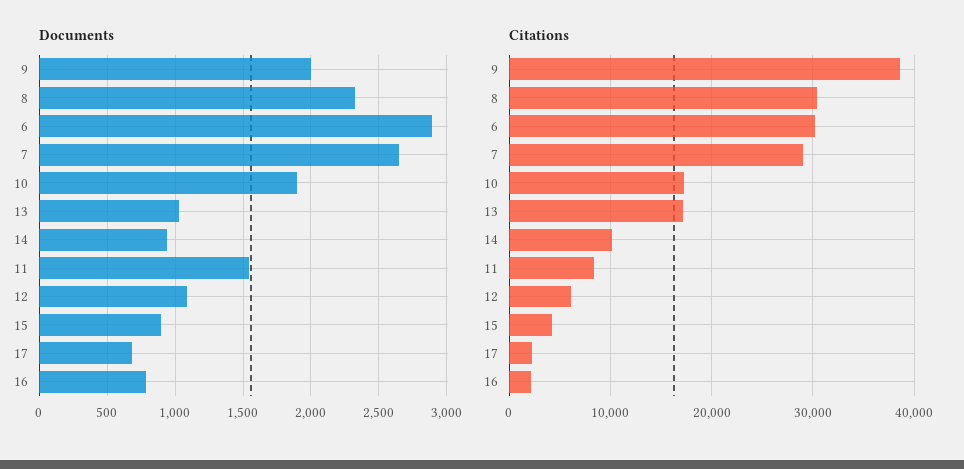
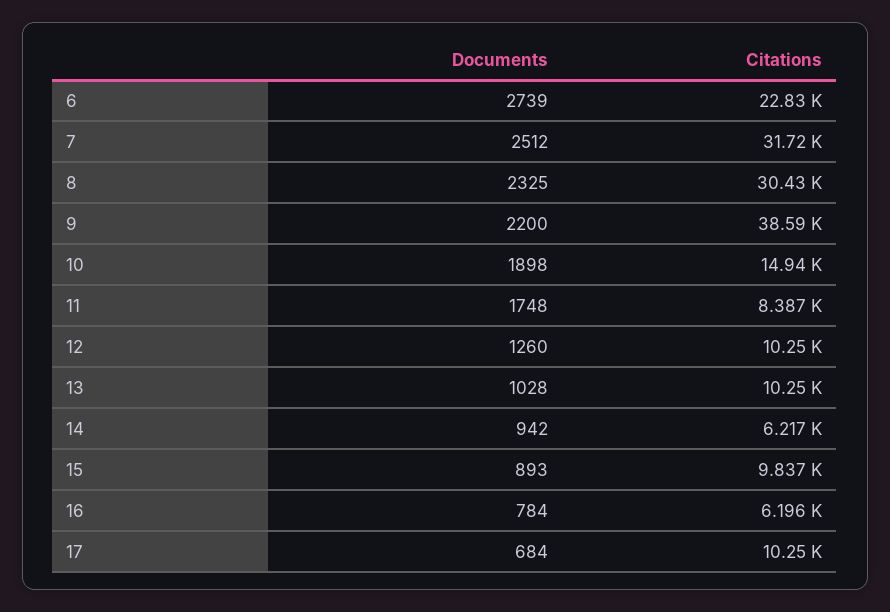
Documents, 9: 2000 -> 2200
Documents, 6: 2900 -> 2739
Documents, 7: 2650 -> 2512
Documents, 11: 1550 -> 1748
Documents, 12: 1100 -> 1260
Citations, 6: 30000 -> 22830
Citations, 7: 29000 -> 31720
Citations, 10: 17000 -> 14940
Citations, 13: 17000 -> 10250
Citations, 14: 10000 -> 6217
Citations, 12: 6000 -> 10250
Citations, 15: 4000 -> 9837
Citations, 17: 2000 -> 10250
Citations, 16: 2000 -> 6196

